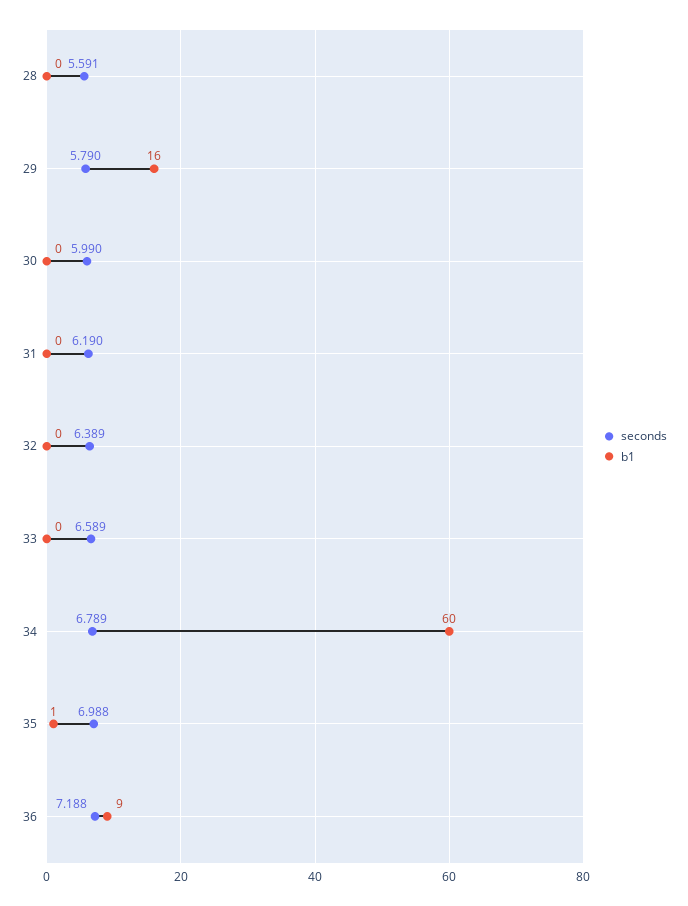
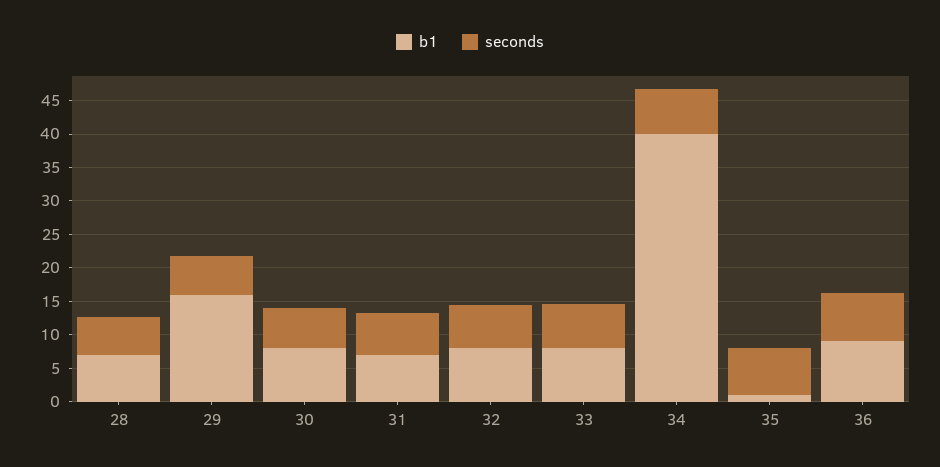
b1, 28: 0 -> 7.5
b1, 30: 0 -> 7.5
b1, 31: 0 -> 7.5
b1, 32: 0 -> 7.5
b1, 33: 0 -> 7.5
b1, 34: 60 -> 40

